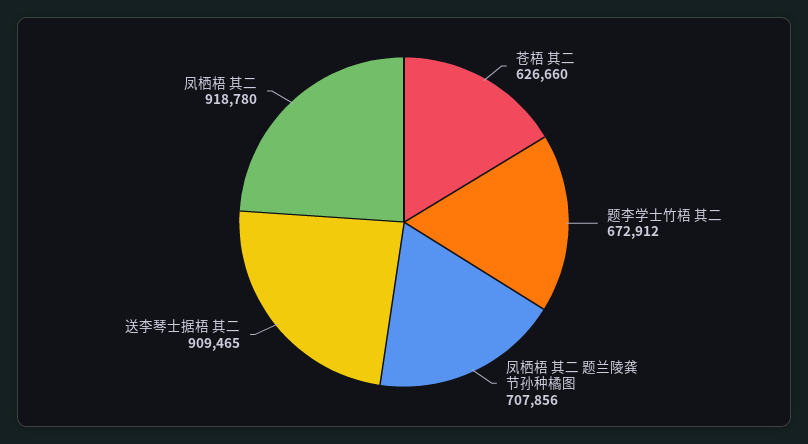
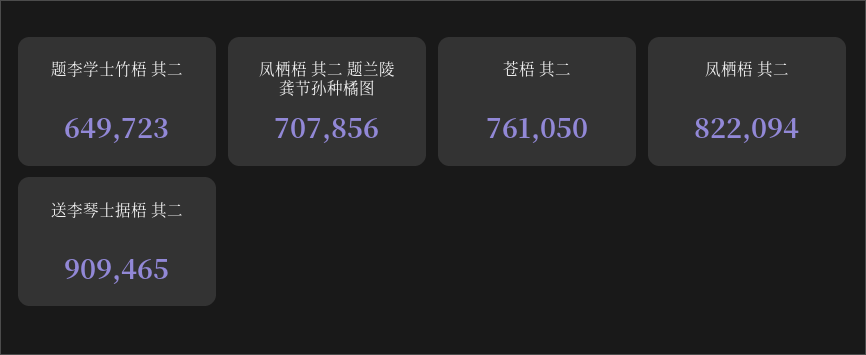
苍梧 其二: 626660 -> 761050
题李学士竹梧 其二: 672912 -> 649723
凤栖梧 其二: 918780 -> 822094

